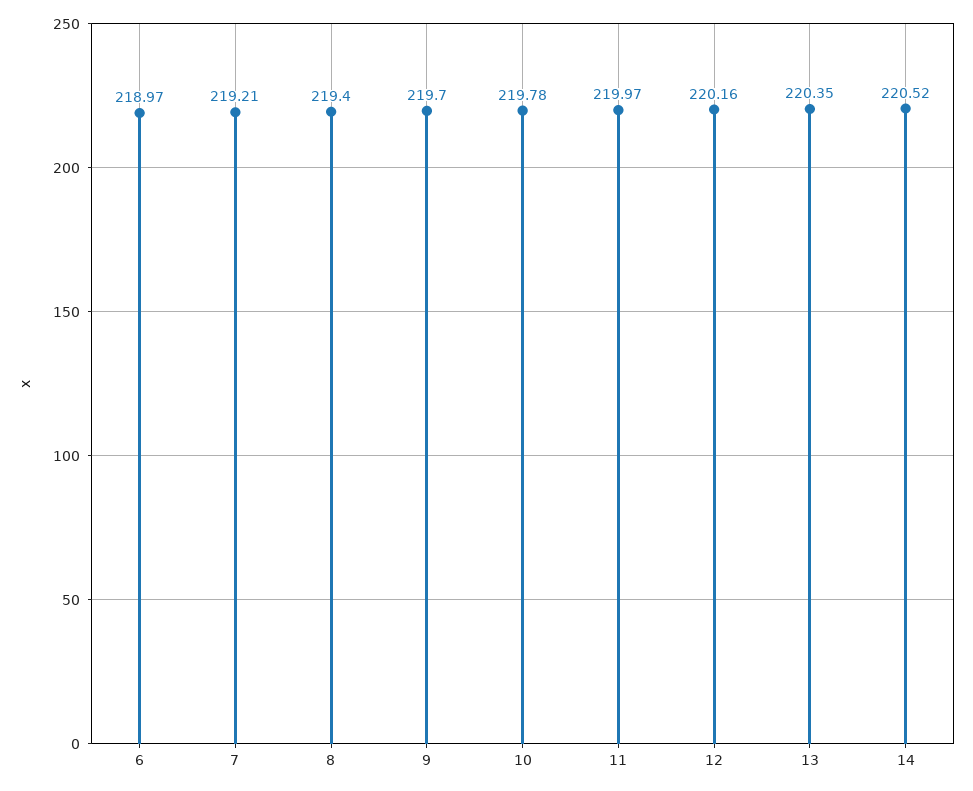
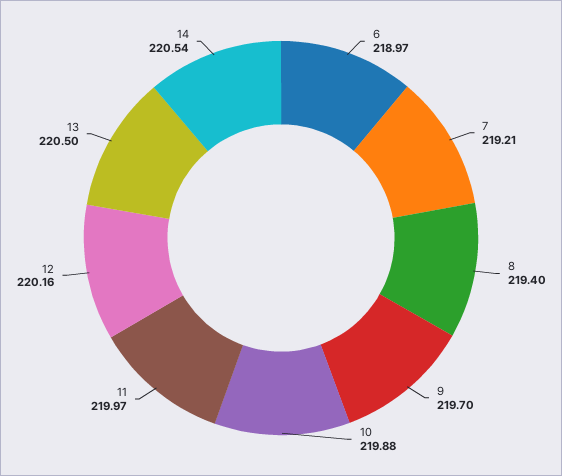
10: 219.78 -> 219.88
13: 220.35 -> 220.5
14: 220.52 -> 220.54

